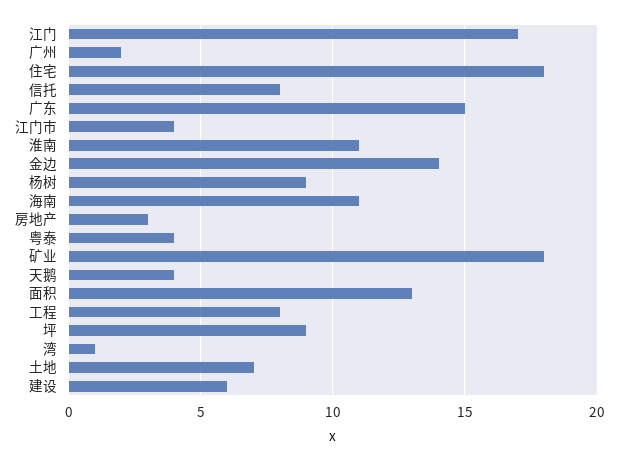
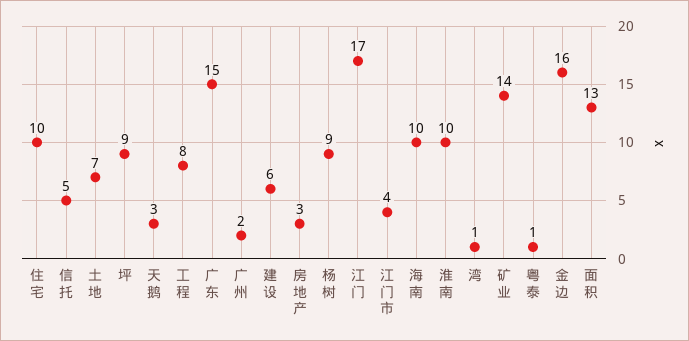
住宅: 18 -> 10
信托: 8 -> 5
淮南: 11 -> 10
金边: 14 -> 16
海南: 11 -> 10
粤泰: 4 -> 1
矿业: 18 -> 14
天鹅: 4 -> 3

